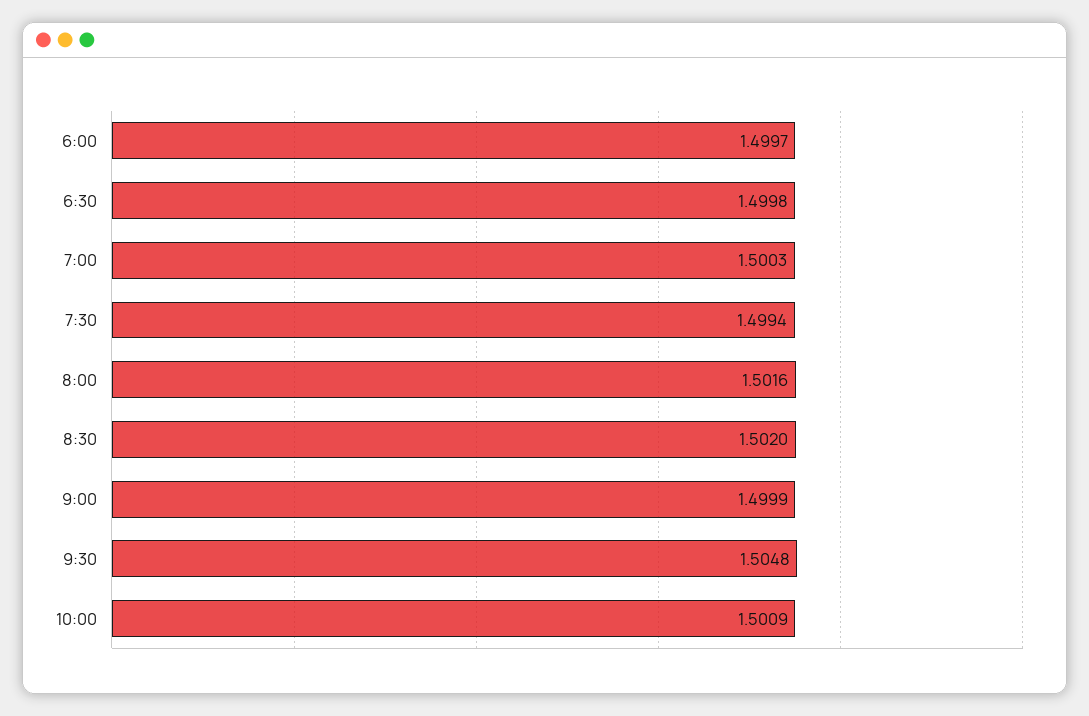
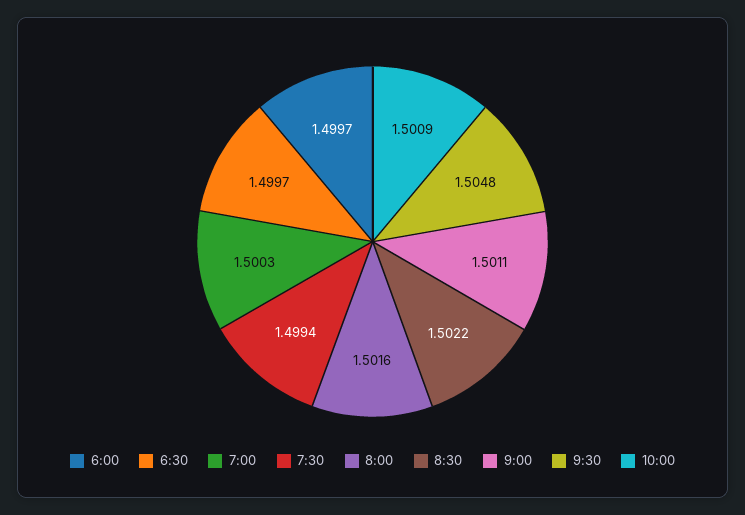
6:30: 1.4998 -> 1.4997
8:30: 1.502 -> 1.5022
9:00: 1.4999 -> 1.5011

